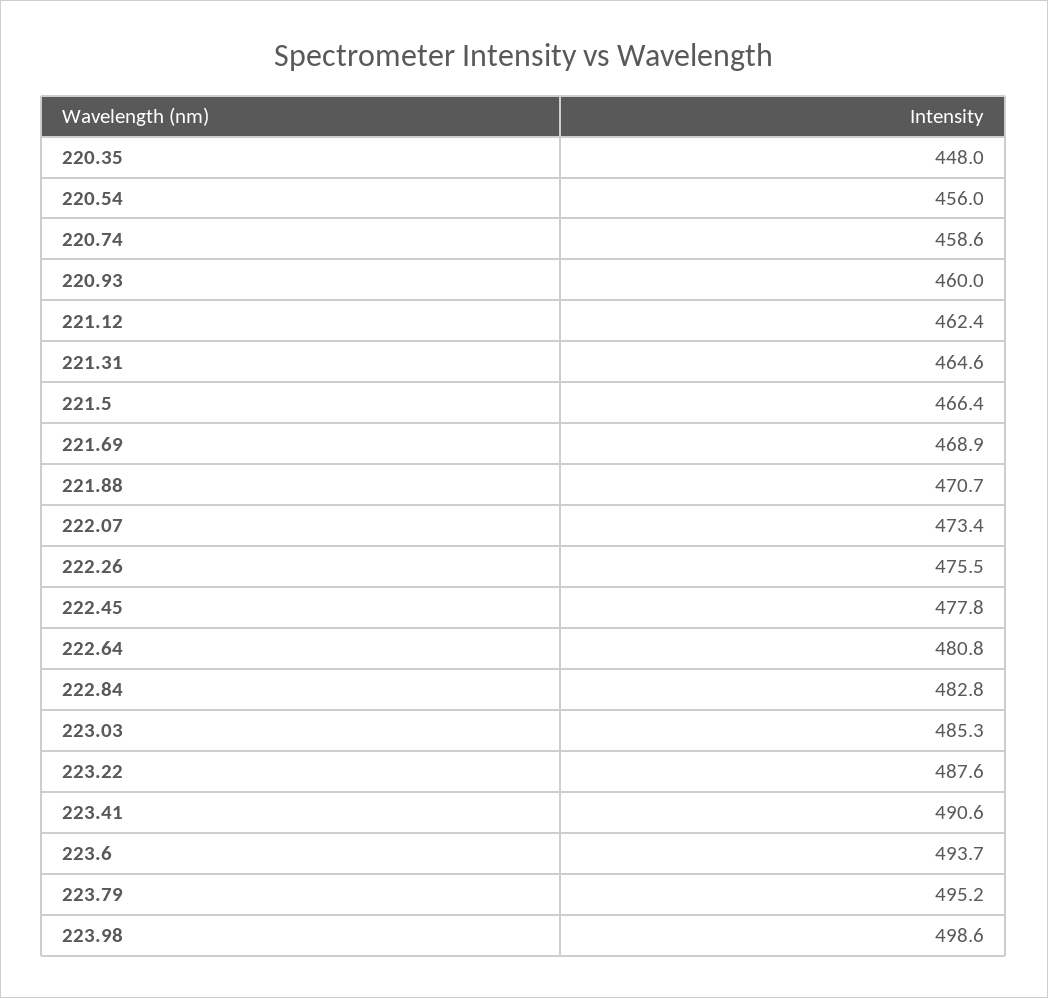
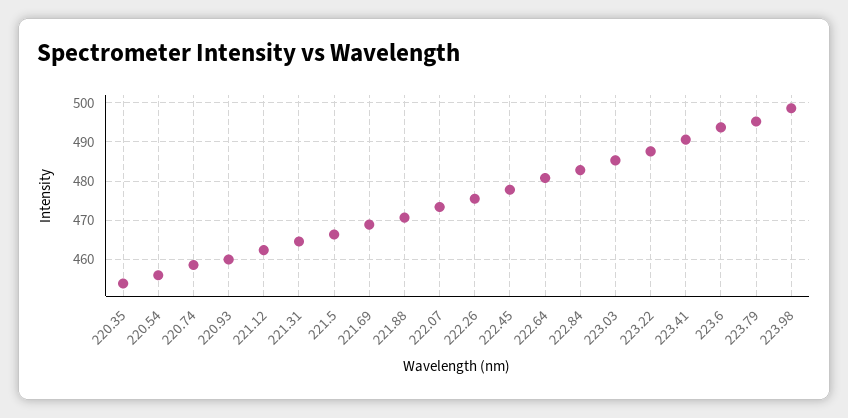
220.35: 448 -> 454

